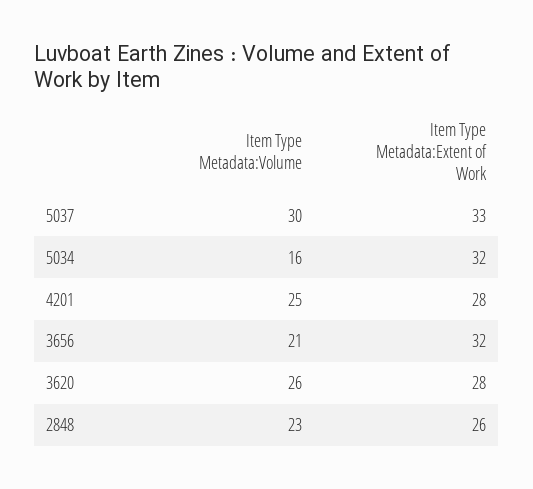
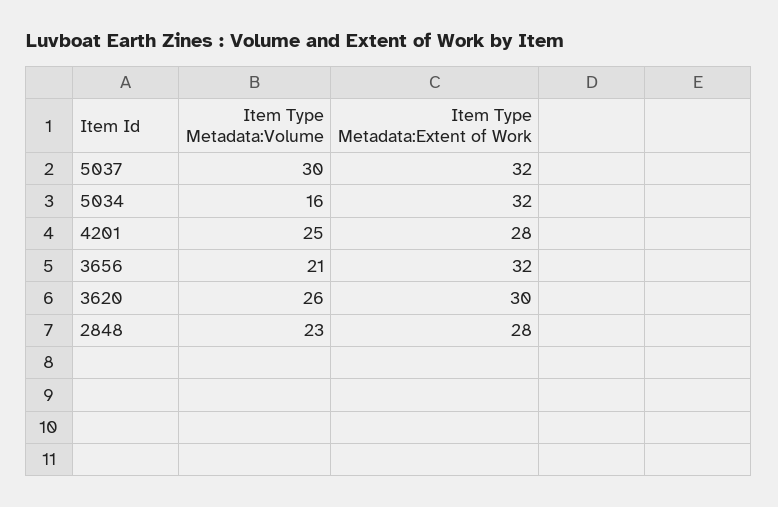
Item Type Metadata:Extent of Work, 5037: 33 -> 32
Item Type Metadata:Extent of Work, 3620: 28 -> 30
Item Type Metadata:Extent of Work, 2848: 26 -> 28

